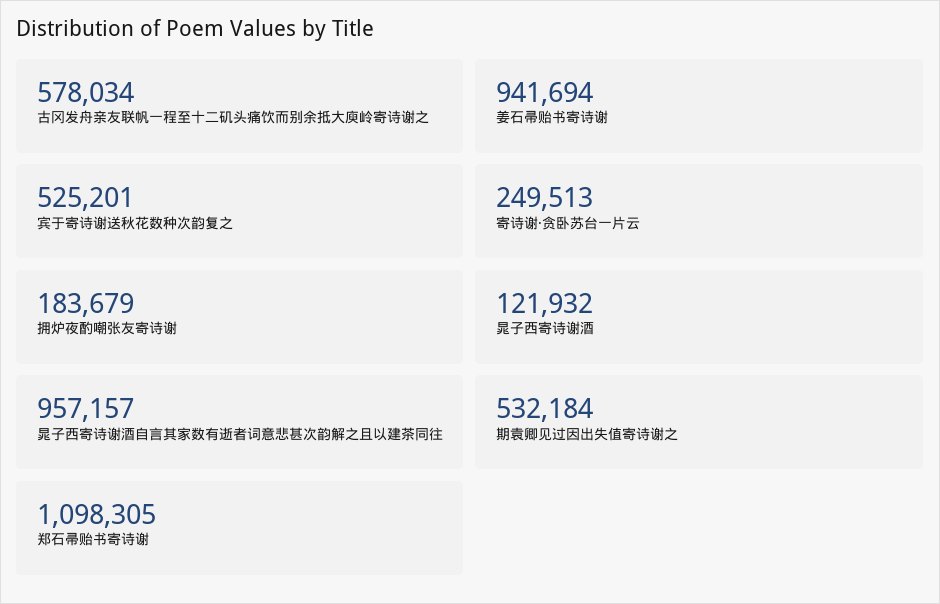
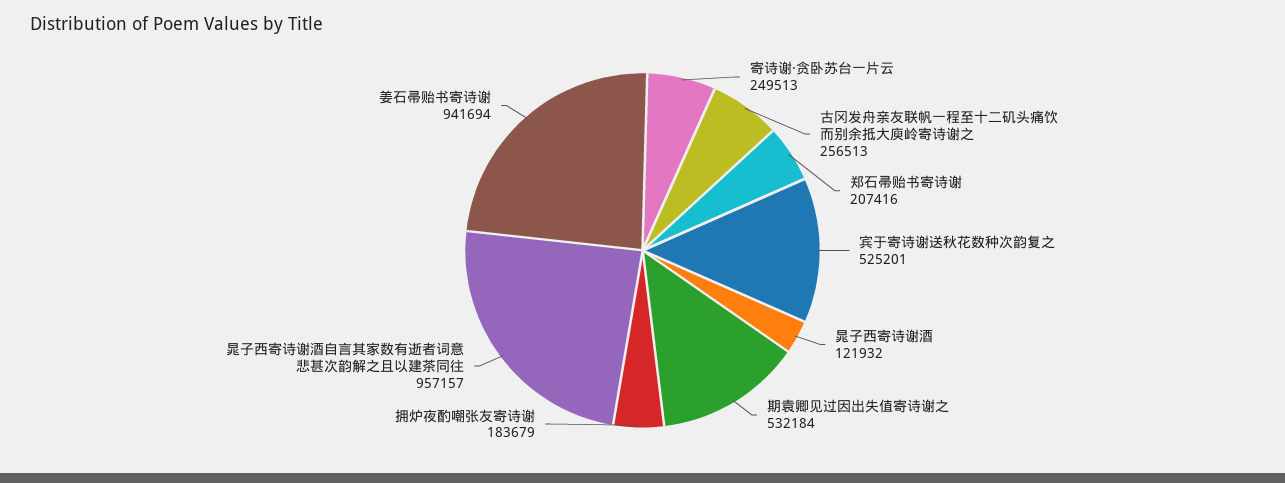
古冈发舟亲友联帆一程至十二矶头痛饮而别余抵大庾岭寄诗谢之: 578034 -> 256513
郑石帚贻书寄诗谢: 1098305 -> 207416

